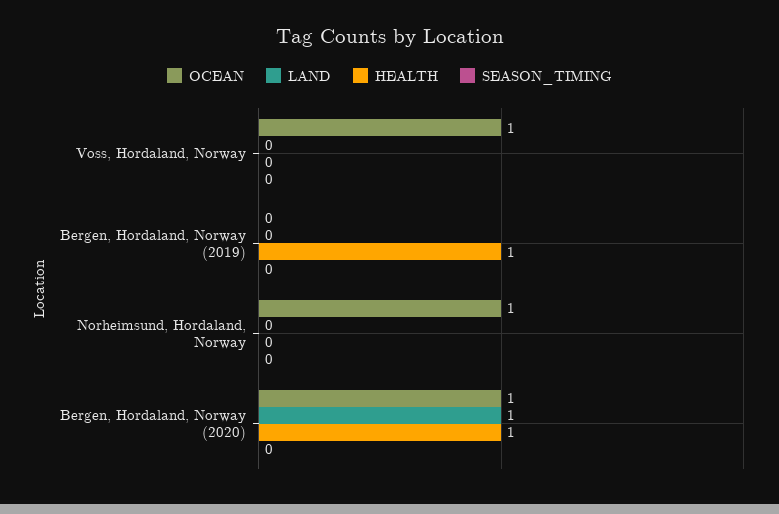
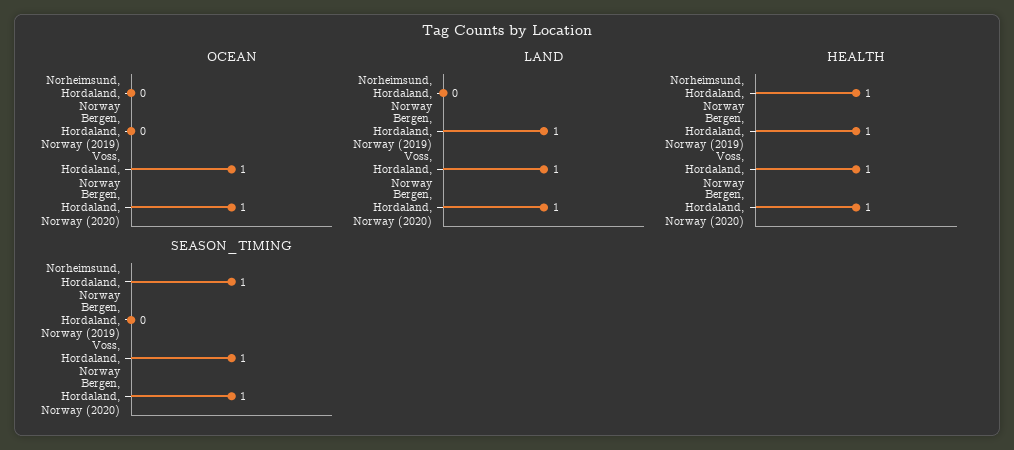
LAND, Voss, Hordaland, Norway: 0 -> 1
HEALTH, Voss, Hordaland, Norway: 0 -> 1
SEASON_TIMING, Voss, Hordaland, Norway: 0 -> 1
LAND, Bergen, Hordaland, Norway (2019): 0 -> 1
OCEAN, Norheimsund, Hordaland, Norway: 1 -> 0
HEALTH, Norheimsund, Hordaland, Norway: 0 -> 1
SEASON_TIMING, Norheimsund, Hordaland, Norway: 0 -> 1
SEASON_TIMING, Bergen, Hordaland, Norway (2020): 0 -> 1

